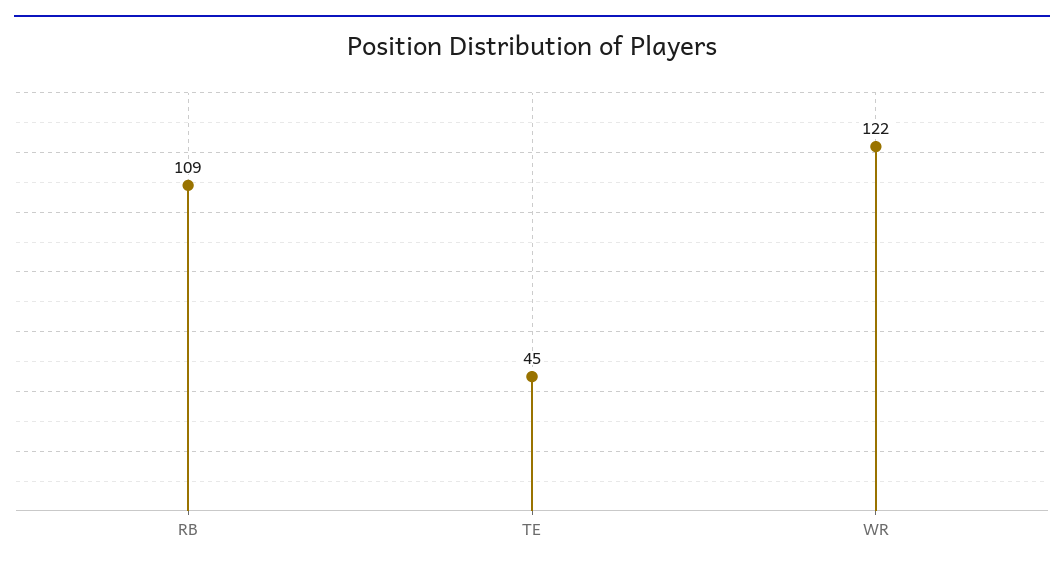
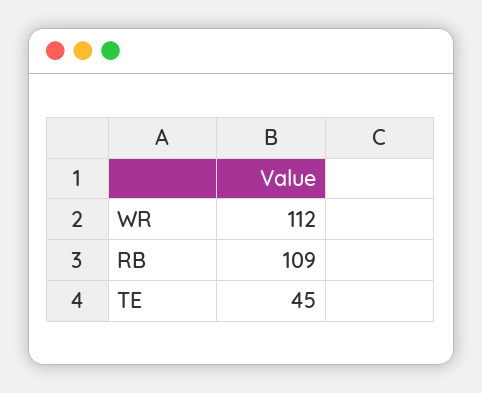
WR: 122 -> 112

